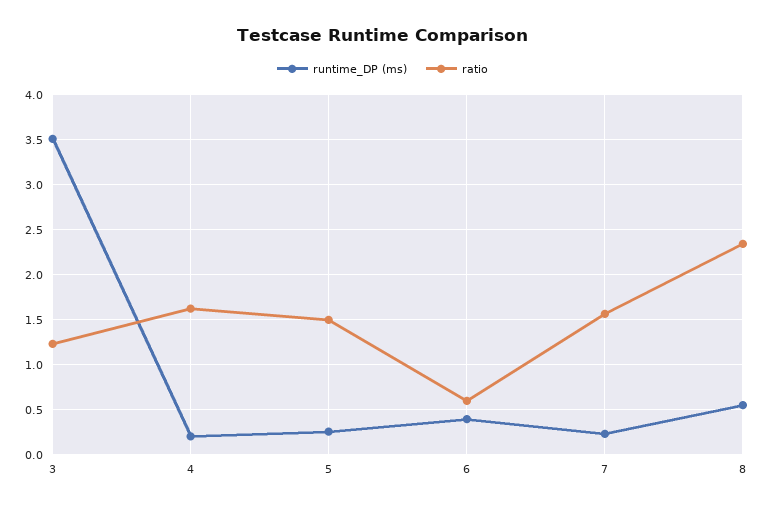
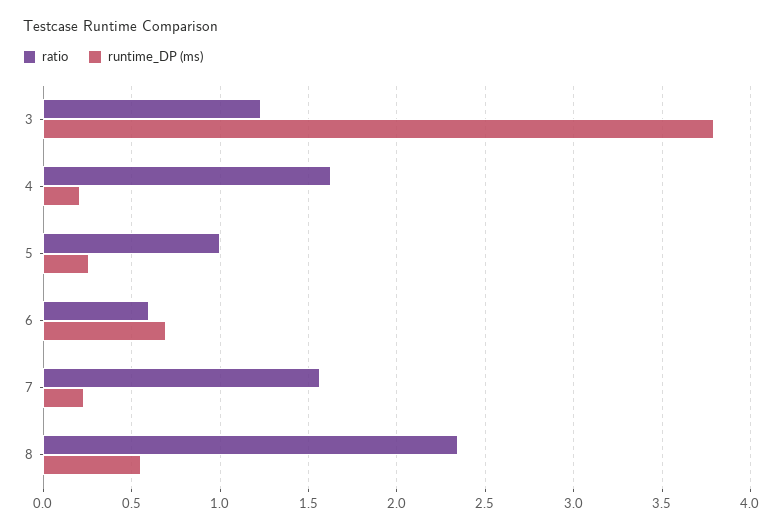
runtime_DP (ms), 3: 3.5 -> 3.8
ratio, 5: 1.5 -> 1
runtime_DP (ms), 6: 0.4 -> 0.7

